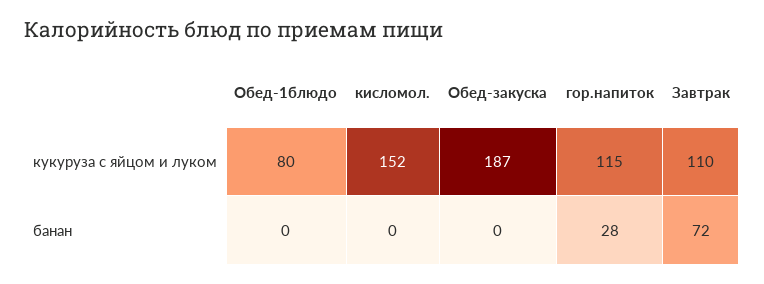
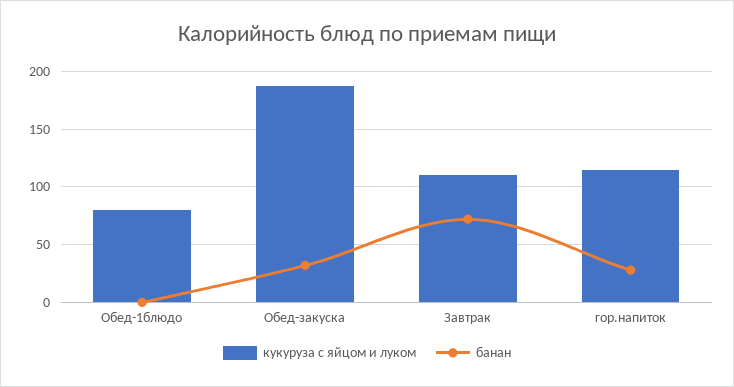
кукуруза с яйцом и луком, кисломол.: 152 -> none
банан, кисломол.: 0 -> none
банан, Обед-закуска: 0 -> 30

